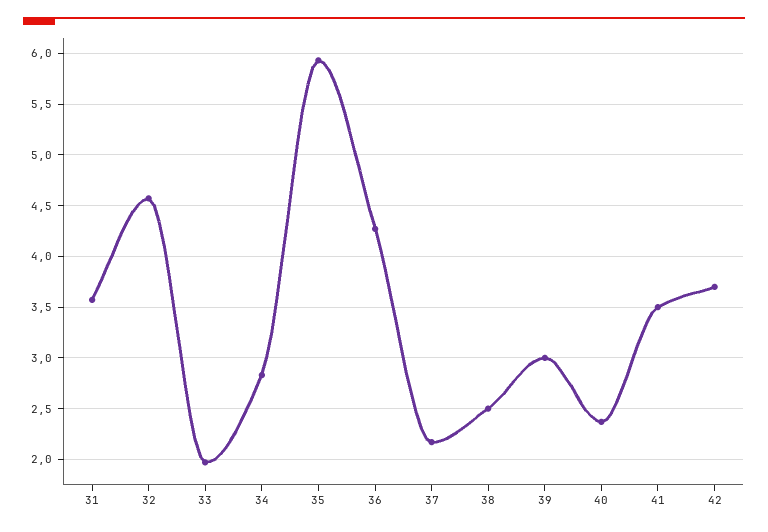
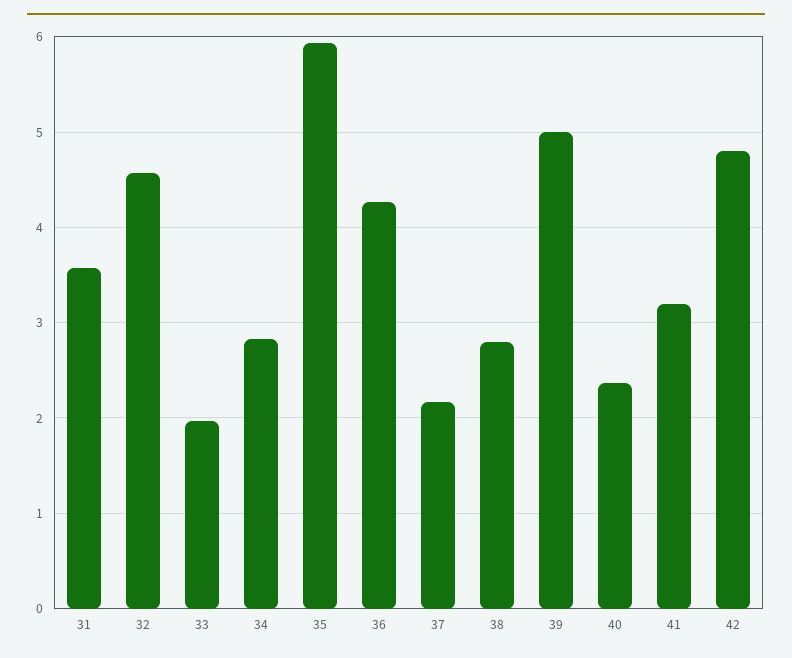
38: 2.5 -> 2.8
39: 3 -> 5
41: 3.5 -> 3.2
42: 3.7 -> 4.8

